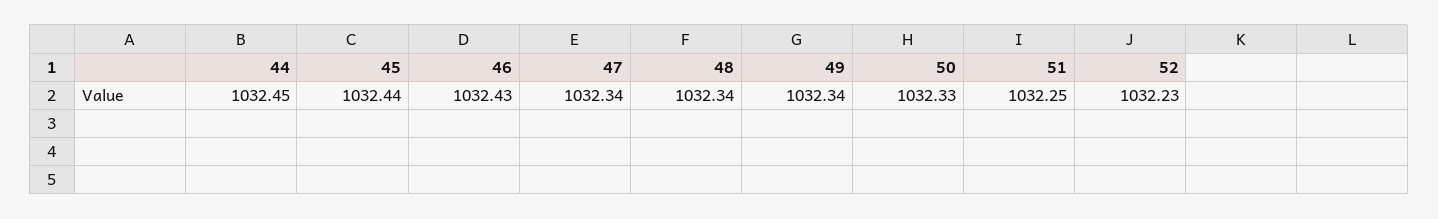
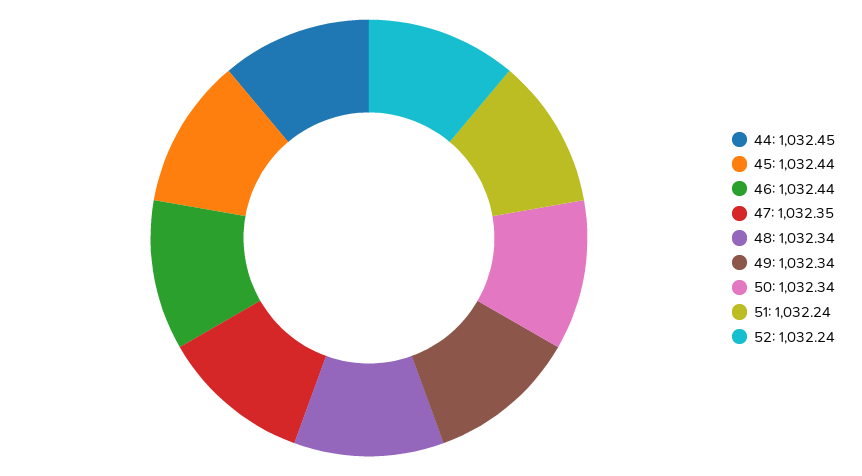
46: 1032.43 -> 1032.44
47: 1032.34 -> 1032.35
50: 1032.33 -> 1032.34
51: 1032.25 -> 1032.24
52: 1032.23 -> 1032.24

